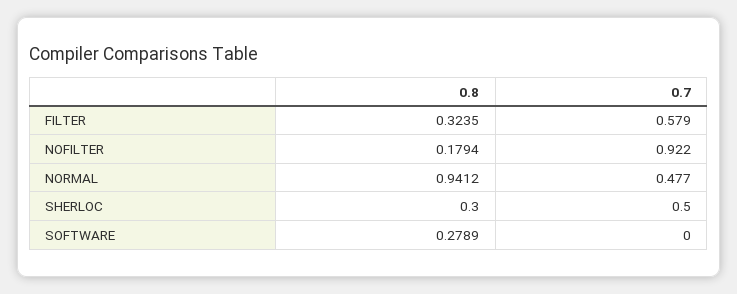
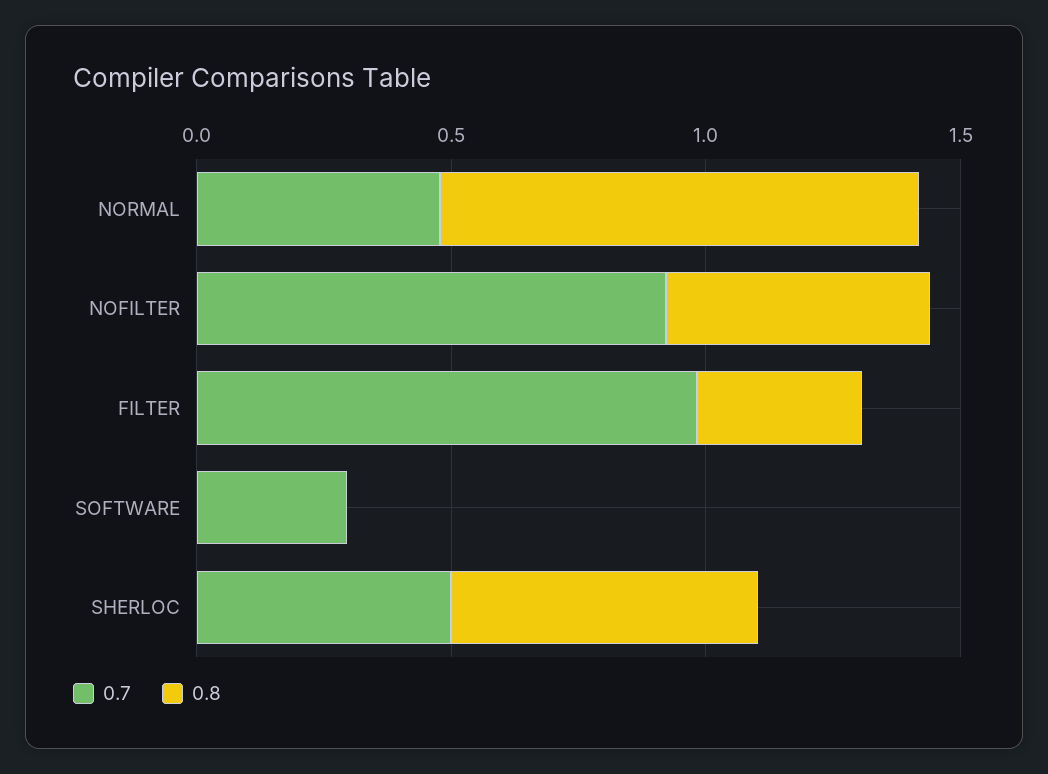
0.7, FILTER: 0.579 -> 1
0.8, NOFILTER: 0.1794 -> 0.5
0.8, SHERLOC: 0.3 -> 0.6
0.8, SOFTWARE: 0.2789 -> 0
0.7, SOFTWARE: 0 -> 0.3

